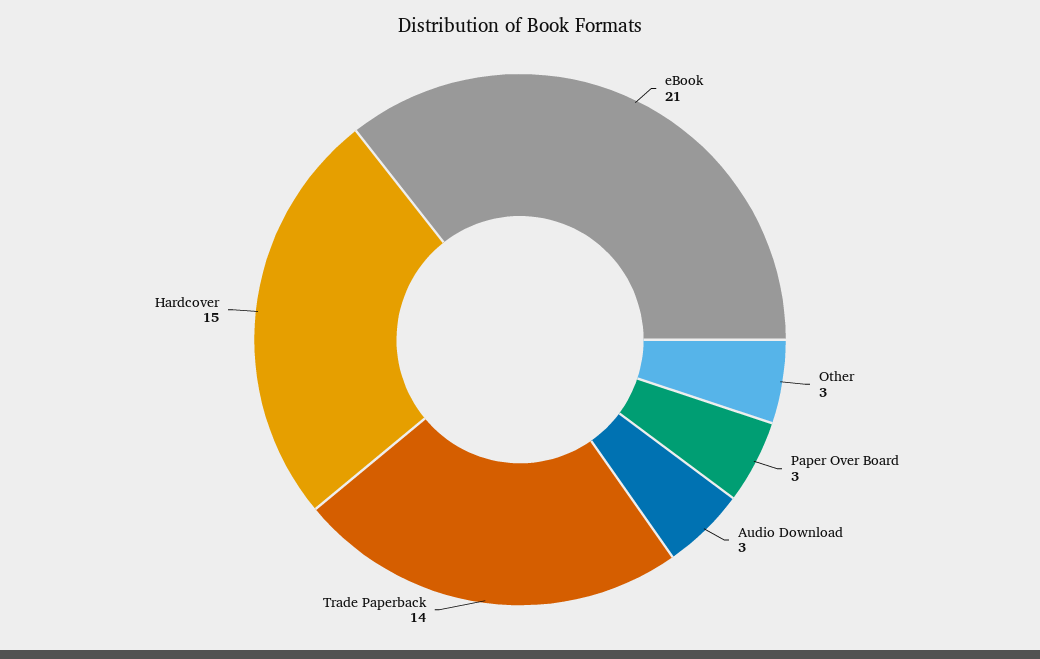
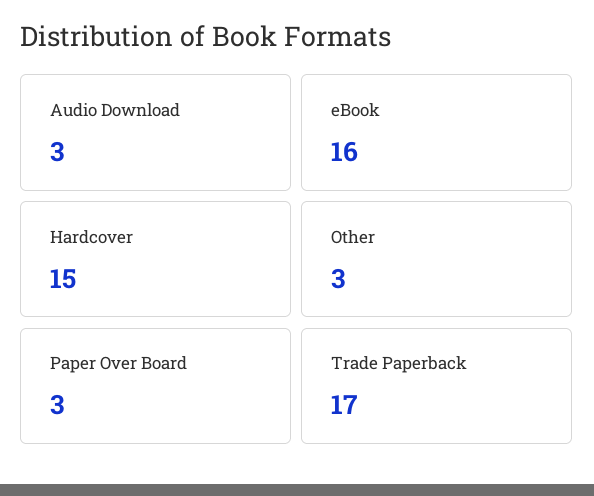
eBook: 21 -> 16
Trade Paperback: 14 -> 17

